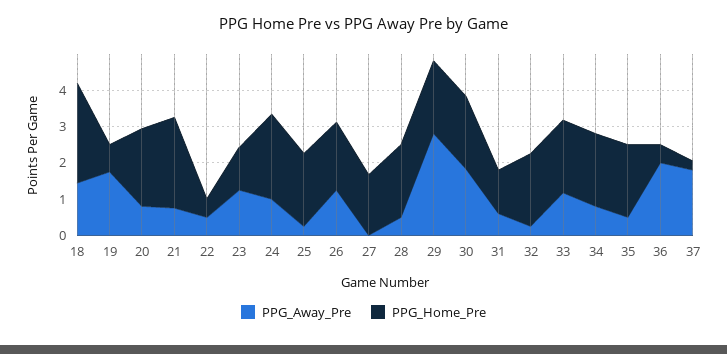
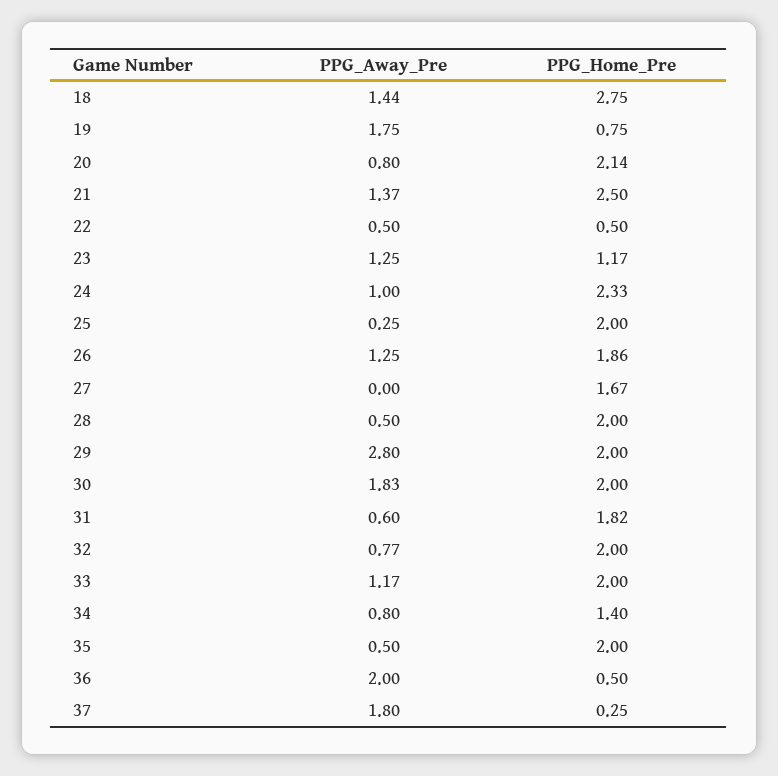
PPG_Away_Pre, 21: 0.75 -> 1.37
PPG_Home_Pre, 31: 1.25 -> 1.82
PPG_Away_Pre, 32: 0.25 -> 0.77
PPG_Home_Pre, 34: 2 -> 1.4

